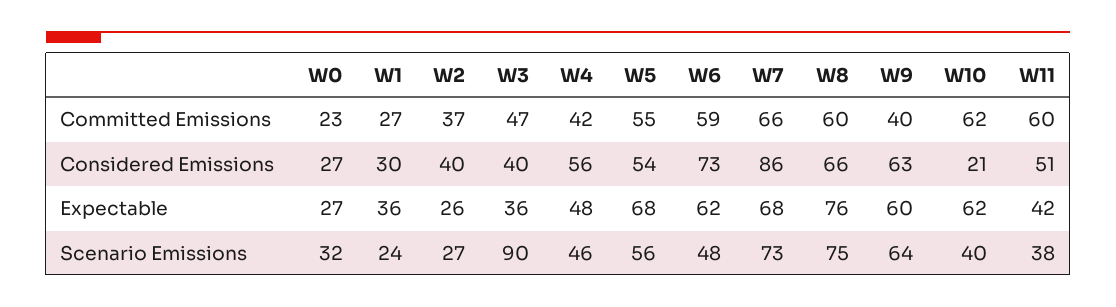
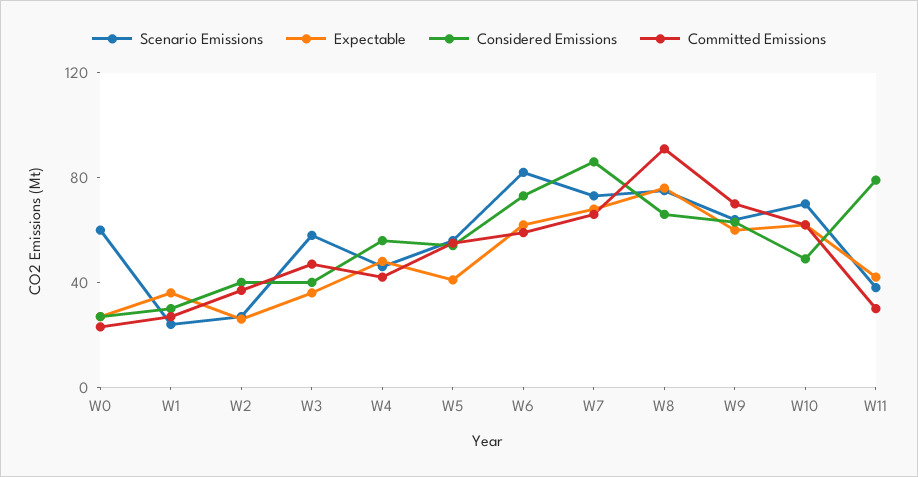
Committed Emissions, W8: 60 -> 90
Committed Emissions, W9: 40 -> 70
Committed Emissions, W11: 60 -> 30
Considered Emissions, W10: 21 -> 50
Considered Emissions, W11: 51 -> 80
Expectable, W5: 68 -> 40
Scenario Emissions, W0: 32 -> 60
Scenario Emissions, W3: 90 -> 60
Scenario Emissions, W6: 48 -> 80
Scenario Emissions, W10: 40 -> 70

